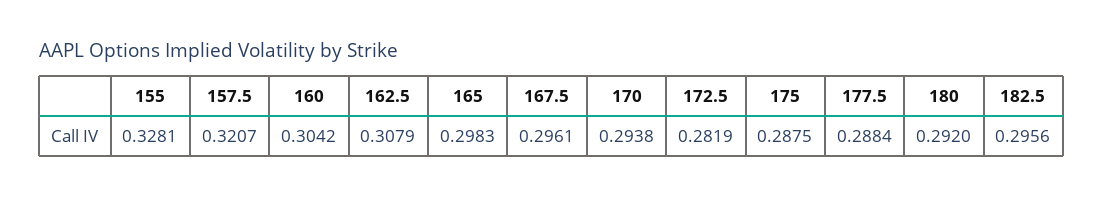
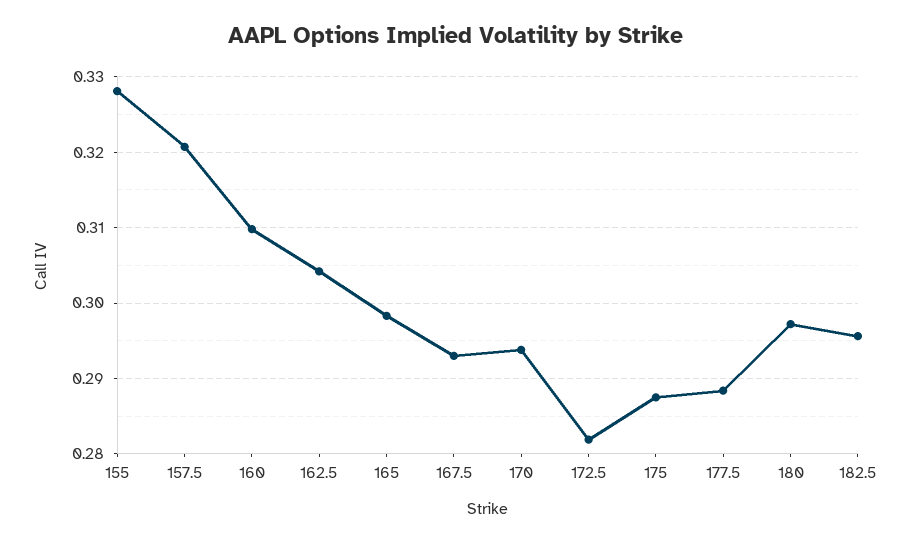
160: 0.3042 -> 0.31
162.5: 0.3079 -> 0.304
167.5: 0.2961 -> 0.293
180: 0.292 -> 0.297

